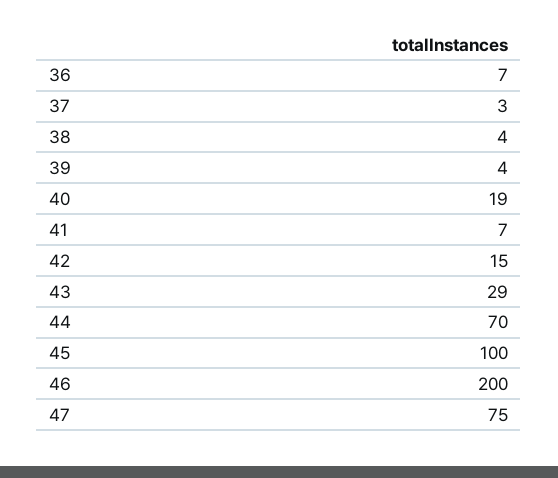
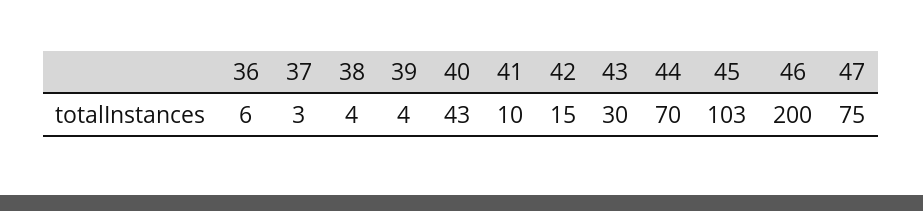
36: 7 -> 6
40: 19 -> 43
41: 7 -> 10
43: 29 -> 30
45: 100 -> 103

